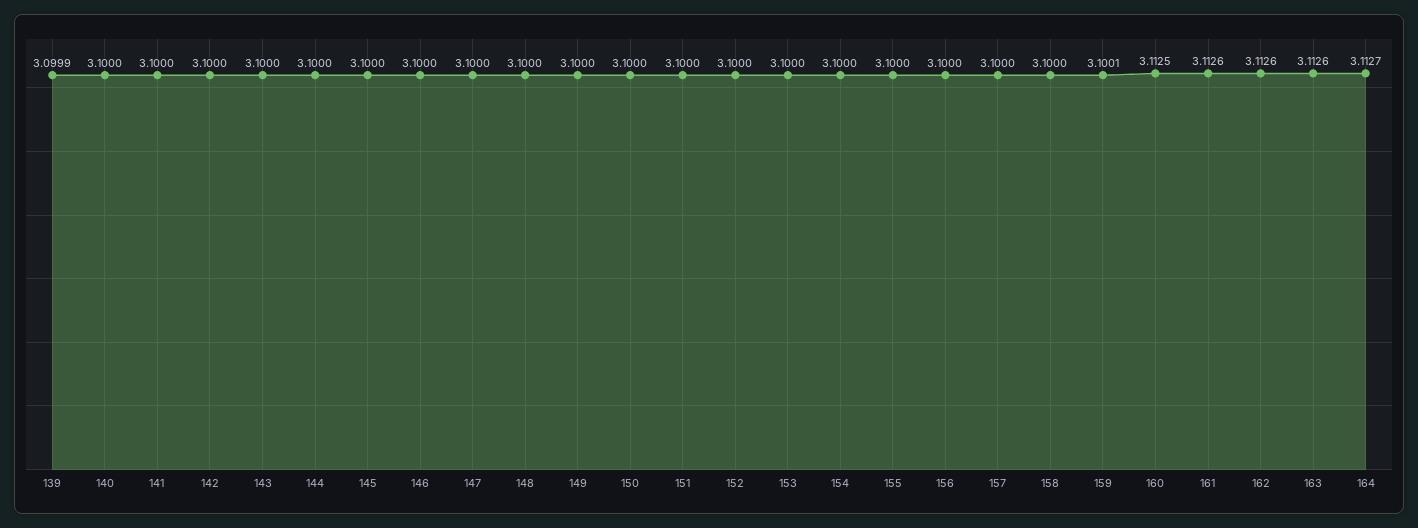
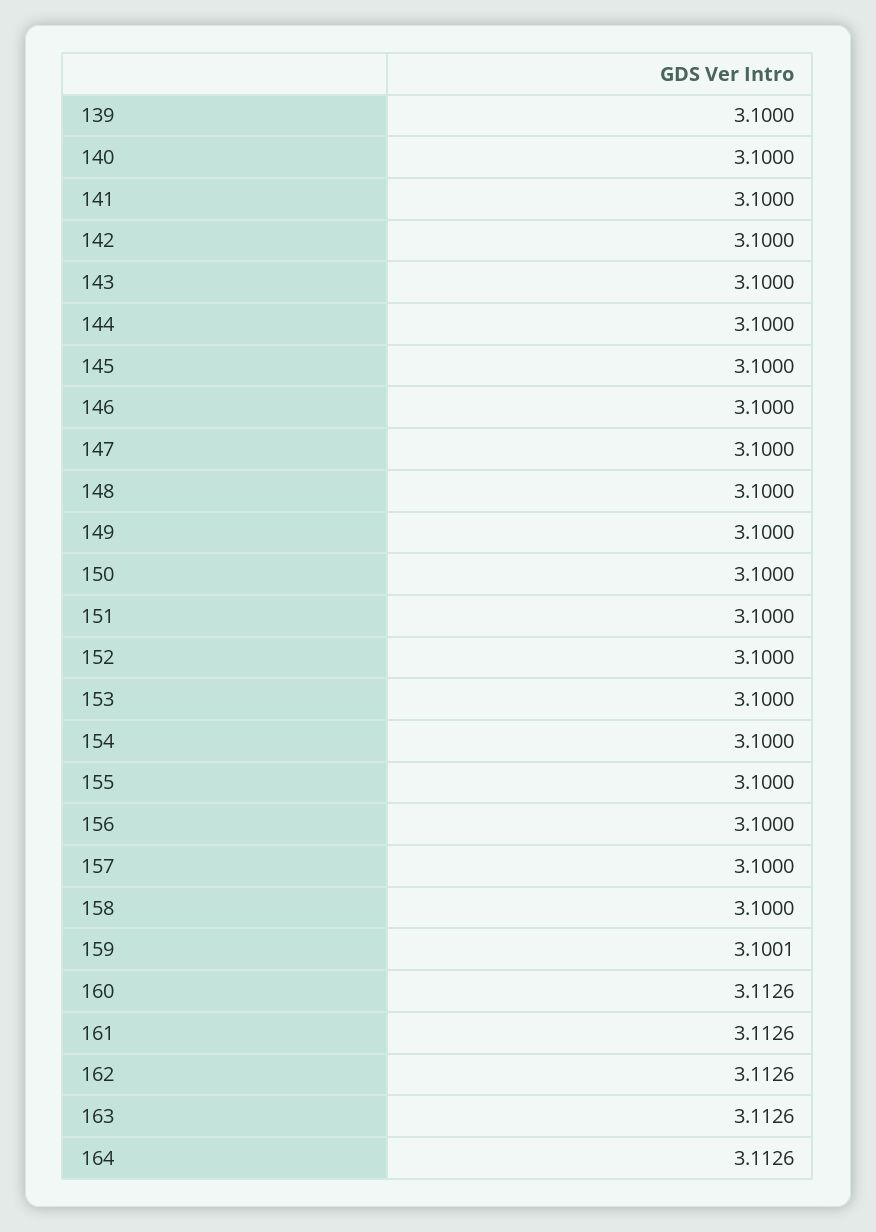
139: 3.0999 -> 3.1
160: 3.1125 -> 3.1126
164: 3.1127 -> 3.1126

